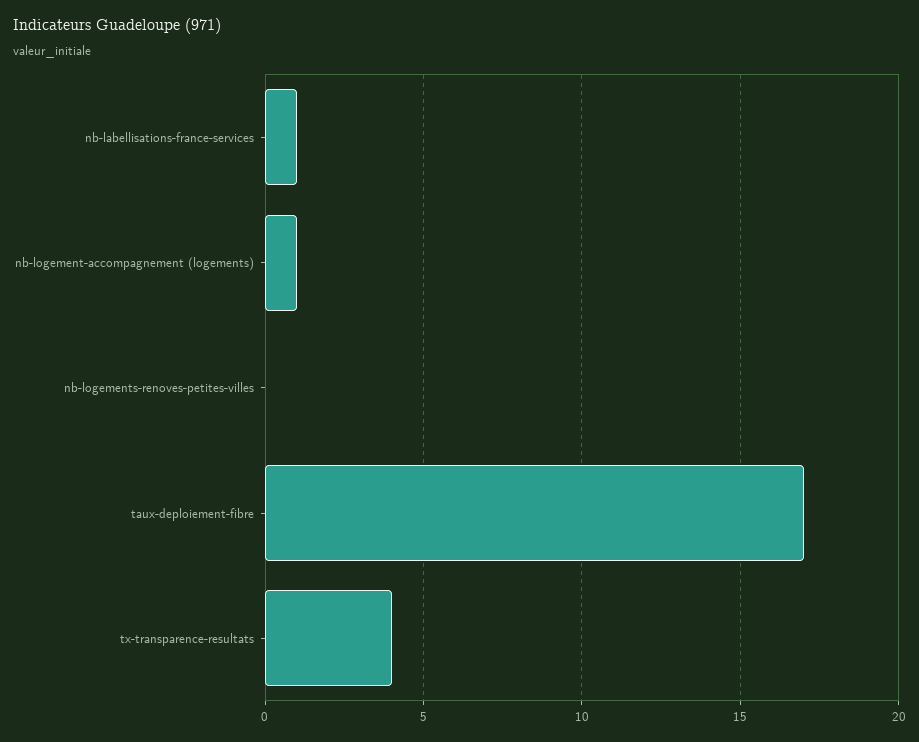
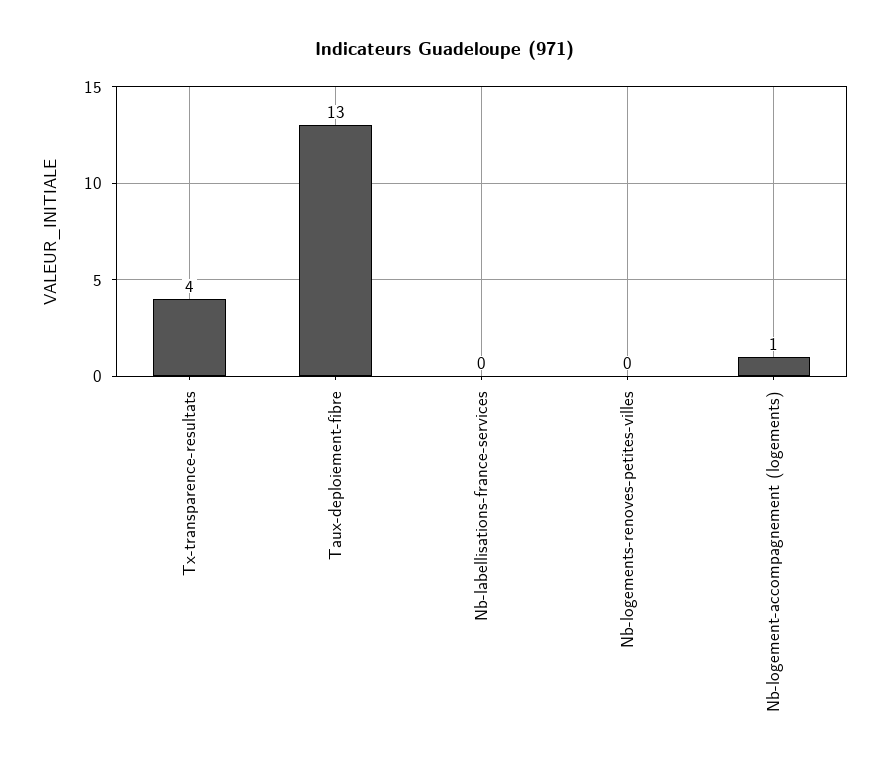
nb-labellisations-france-services: 1 -> 0
taux-deploiement-fibre: 17 -> 13

